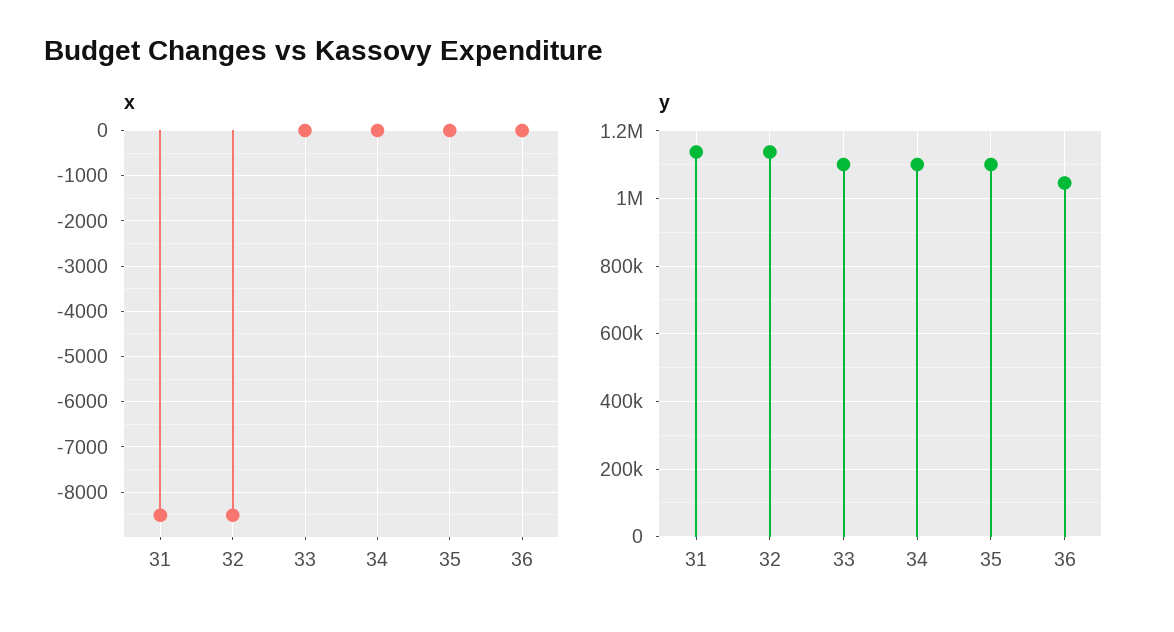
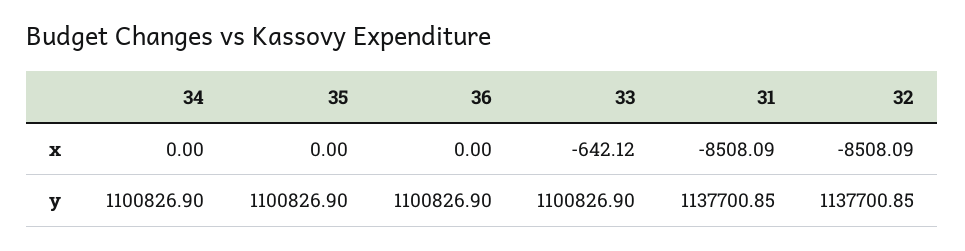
x, 33: 0 -> -642.12
y, 36: 1040000 -> 1100826.9

